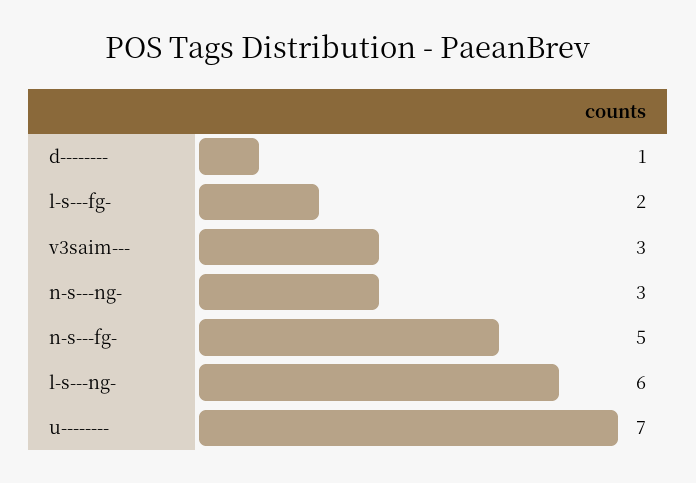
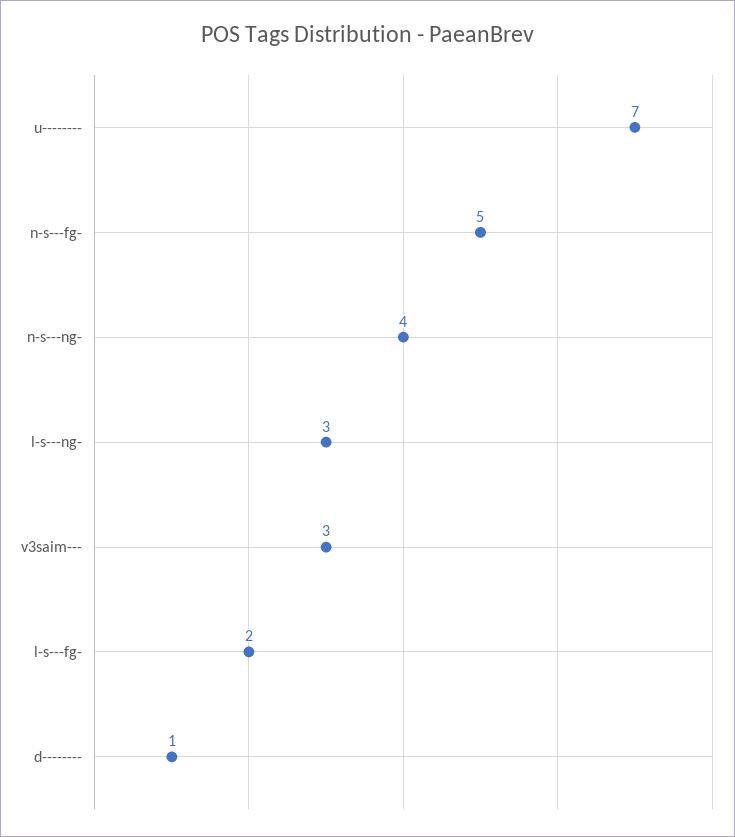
n-s---ng-: 3 -> 4
l-s---ng-: 6 -> 3

